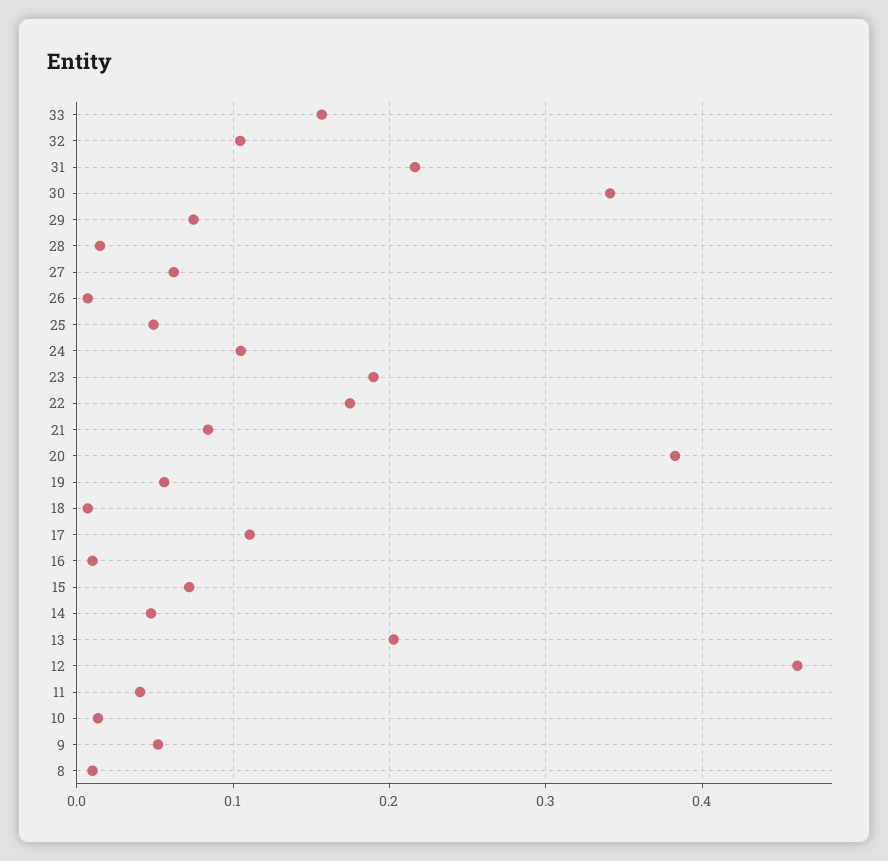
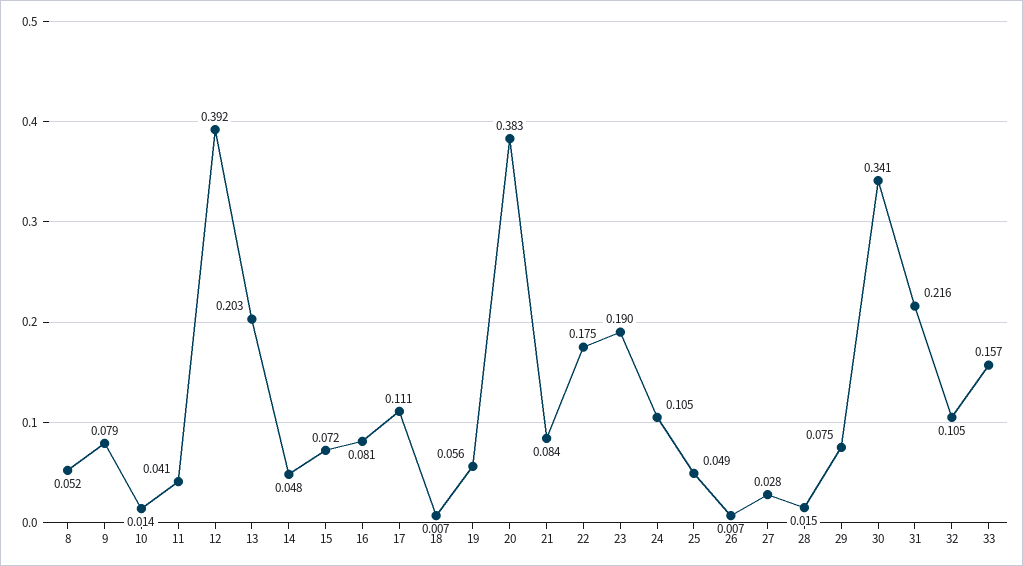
27: 0.06 -> 0.028
16: 0.01 -> 0.081
12: 0.46 -> 0.392
9: 0.05 -> 0.079
8: 0.01 -> 0.052

